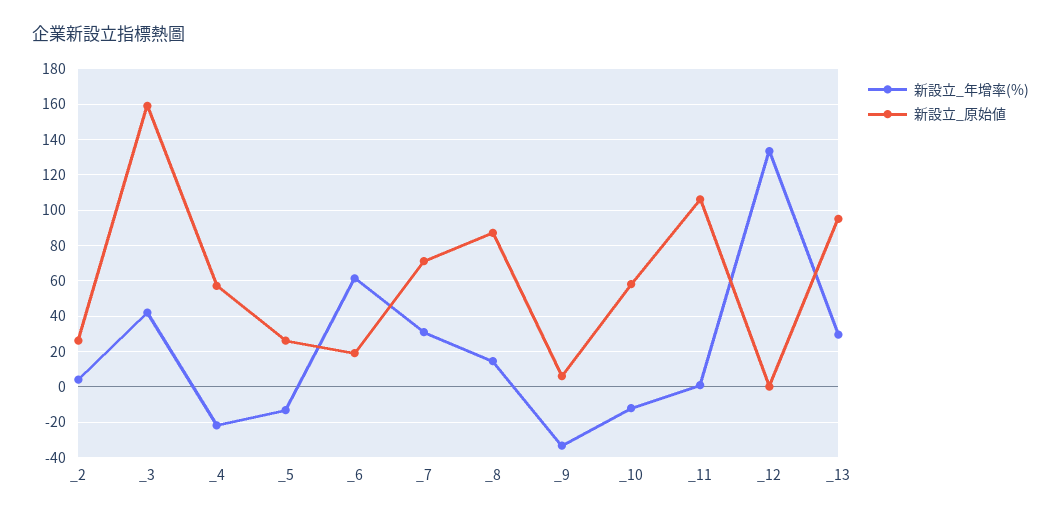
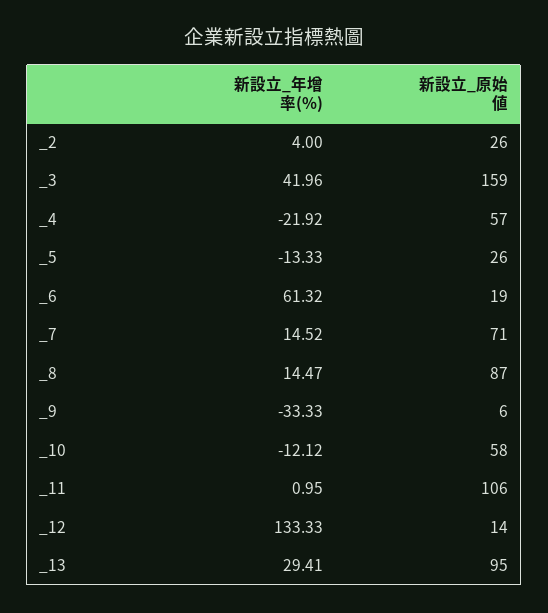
新設立_年增率(%), _7: 30 -> 14.52
新設立_原始値, _12: 0 -> 14

